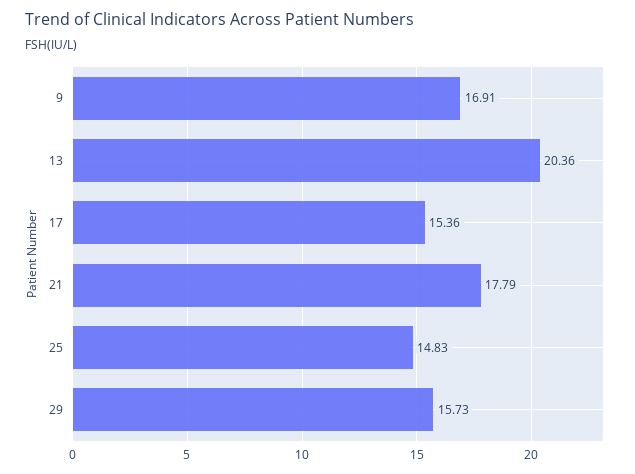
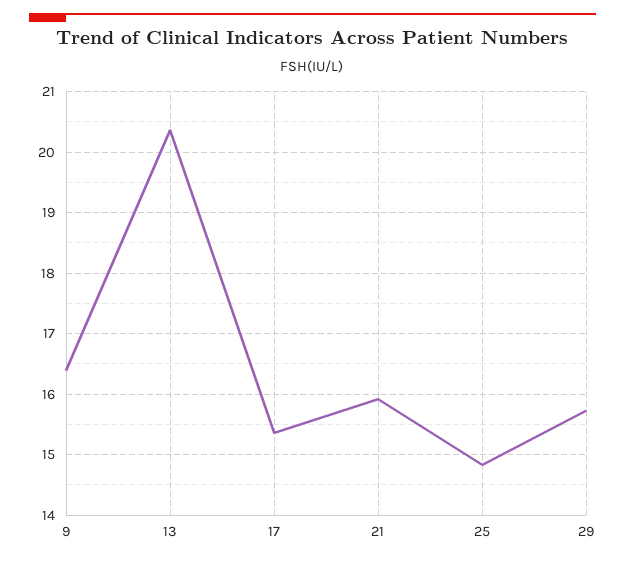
9: 16.91 -> 16.4
21: 17.79 -> 15.9

